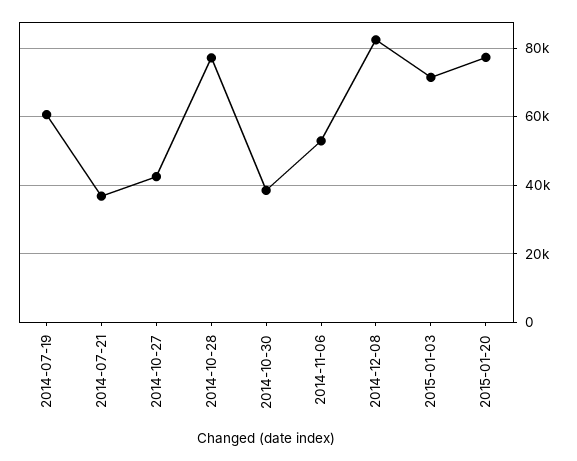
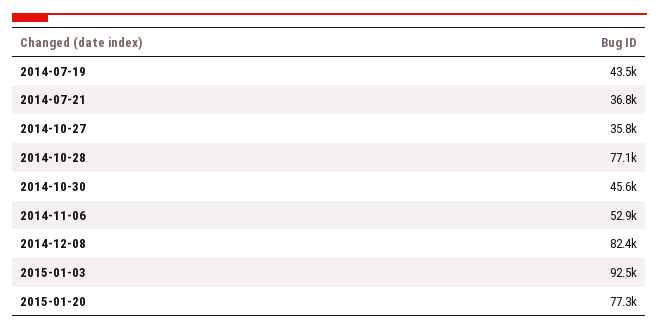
2014-07-19: 60000 -> 43500
2014-10-27: 42000 -> 35800
2014-10-30: 38000 -> 45600
2015-01-03: 72000 -> 92500

